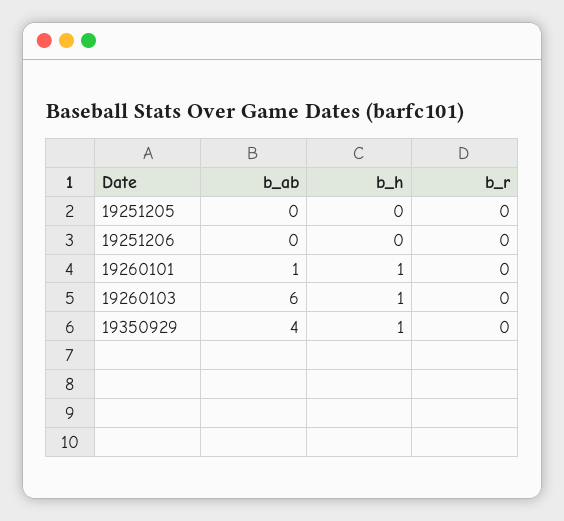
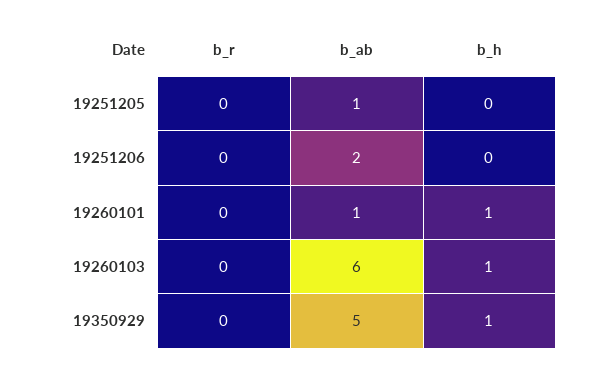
b_ab, 19251205: 0 -> 1
b_ab, 19251206: 0 -> 2
b_ab, 19350929: 4 -> 5

